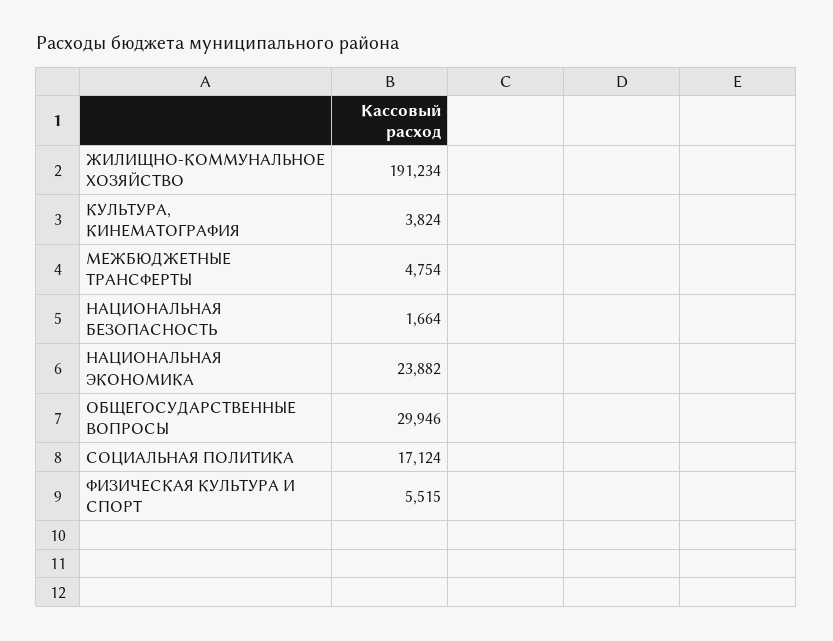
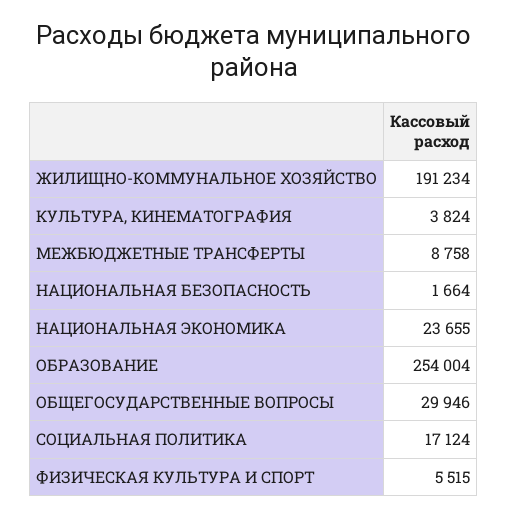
МЕЖБЮДЖЕТНЫЕ ТРАНСФЕРТЫ: 4754 -> 8758
НАЦИОНАЛЬНАЯ ЭКОНОМИКА: 23882 -> 23655
ОБРАЗОВАНИЕ: none -> 254004

